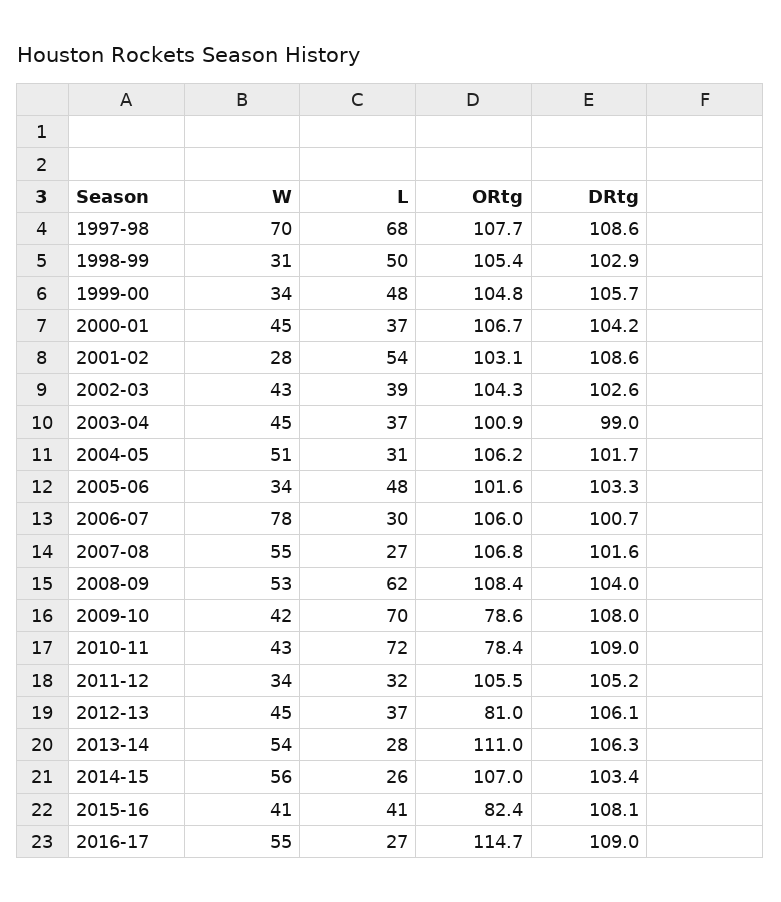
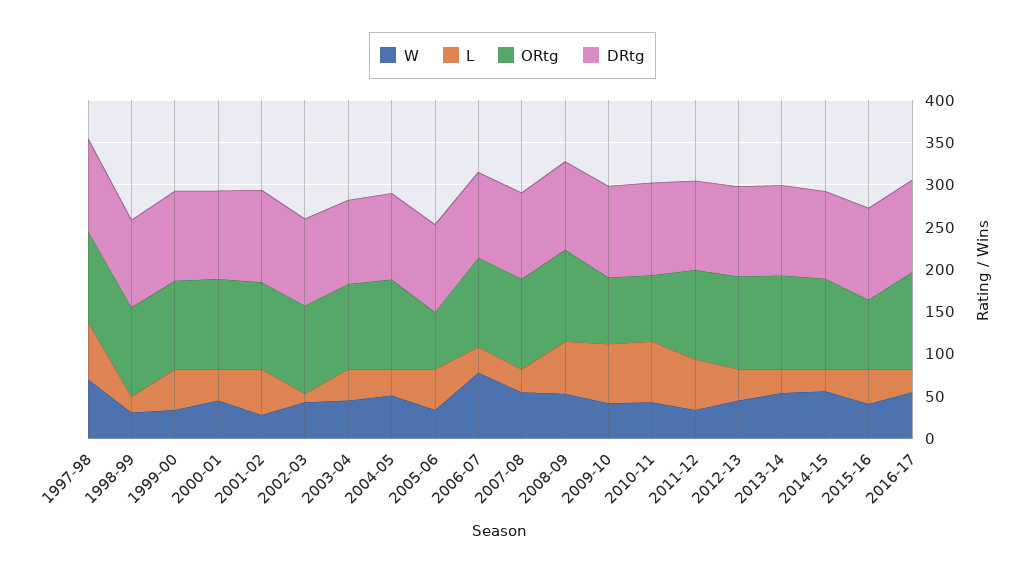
L, 1998-99: 50 -> 20
L, 2002-03: 39 -> 10
ORtg, 2005-06: 101.6 -> 70
L, 2011-12: 32 -> 60
ORtg, 2012-13: 81 -> 110

